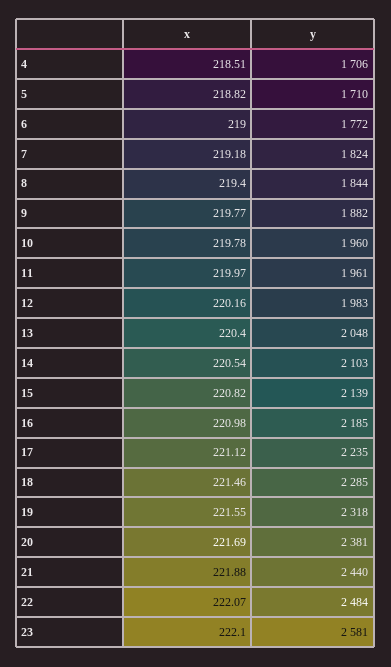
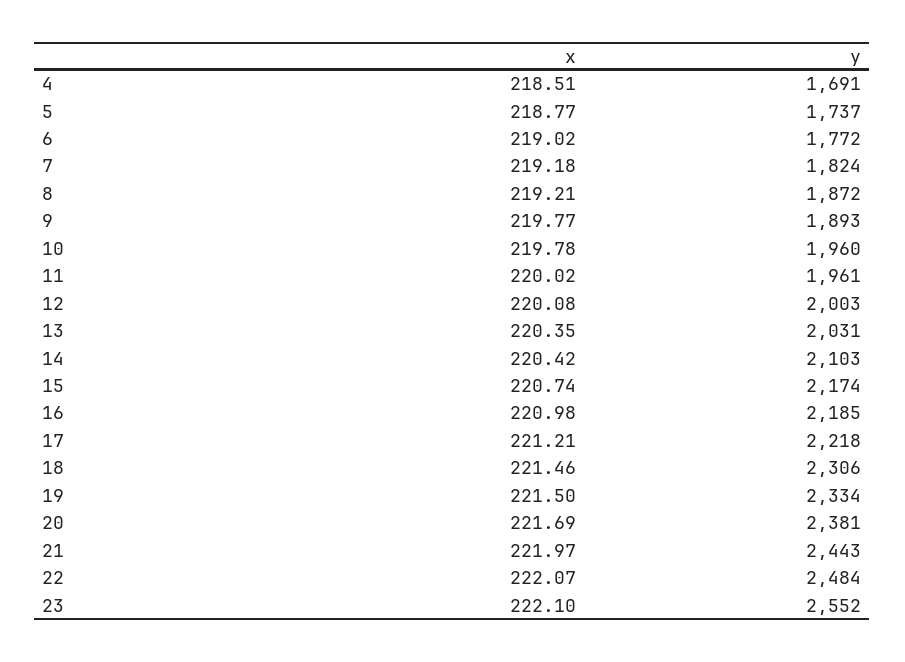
y, 4: 1706 -> 1691
x, 5: 218.82 -> 218.77
y, 5: 1710 -> 1737
x, 6: 219 -> 219.02
x, 8: 219.4 -> 219.21
y, 8: 1844 -> 1872
y, 9: 1882 -> 1893
x, 11: 219.97 -> 220.02
x, 12: 220.16 -> 220.08
y, 12: 1983 -> 2003
x, 13: 220.4 -> 220.35
y, 13: 2048 -> 2031
x, 14: 220.54 -> 220.42
x, 15: 220.82 -> 220.74
y, 15: 2139 -> 2174
x, 17: 221.12 -> 221.21
y, 17: 2235 -> 2218
y, 18: 2285 -> 2306
x, 19: 221.55 -> 221.5
y, 19: 2318 -> 2334
x, 21: 221.88 -> 221.97
y, 21: 2440 -> 2443
y, 23: 2581 -> 2552

